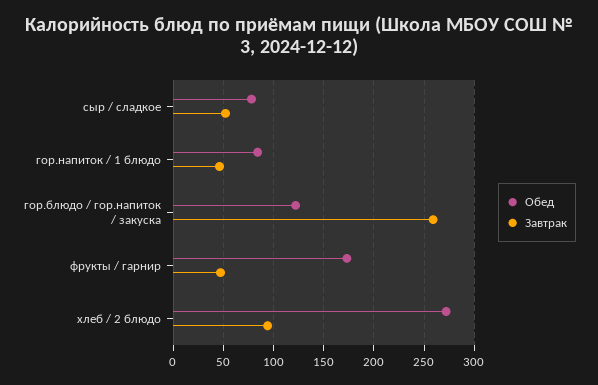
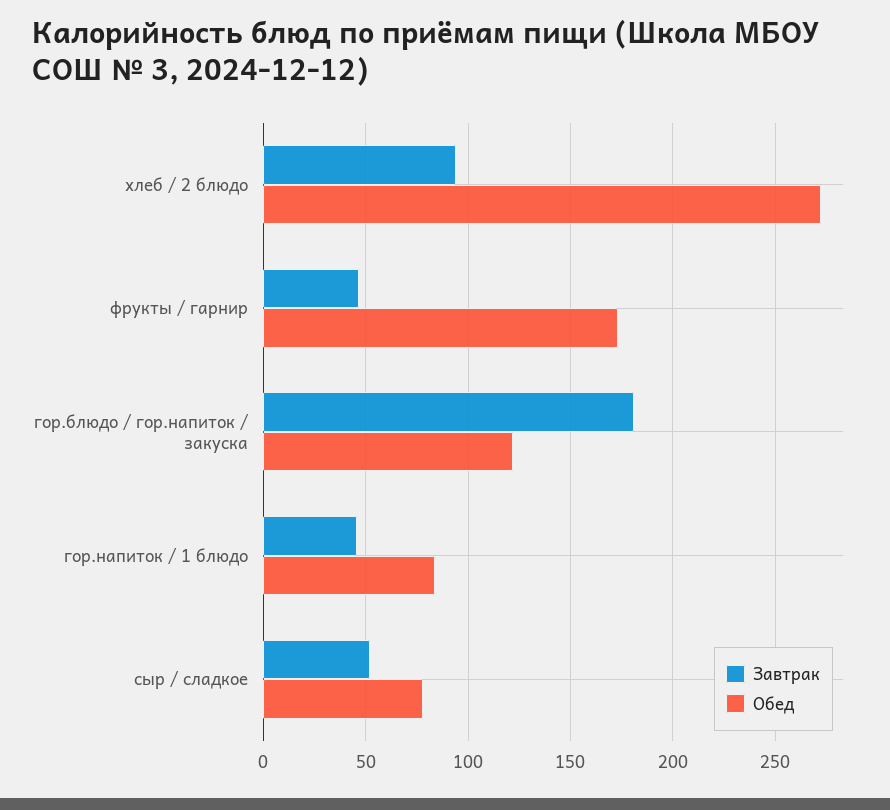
Завтрак, гор.блюдо / гор.напиток / закуска: 260 -> 180

